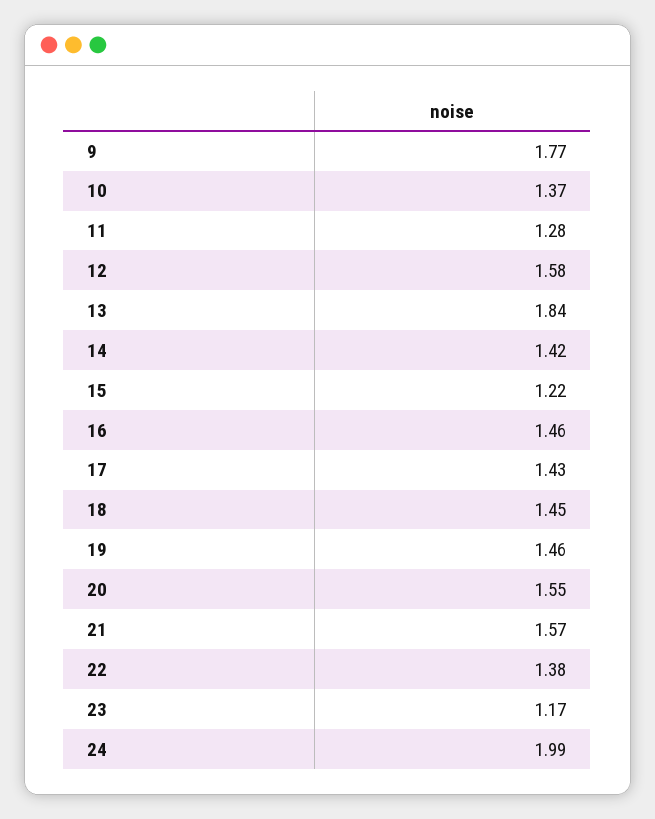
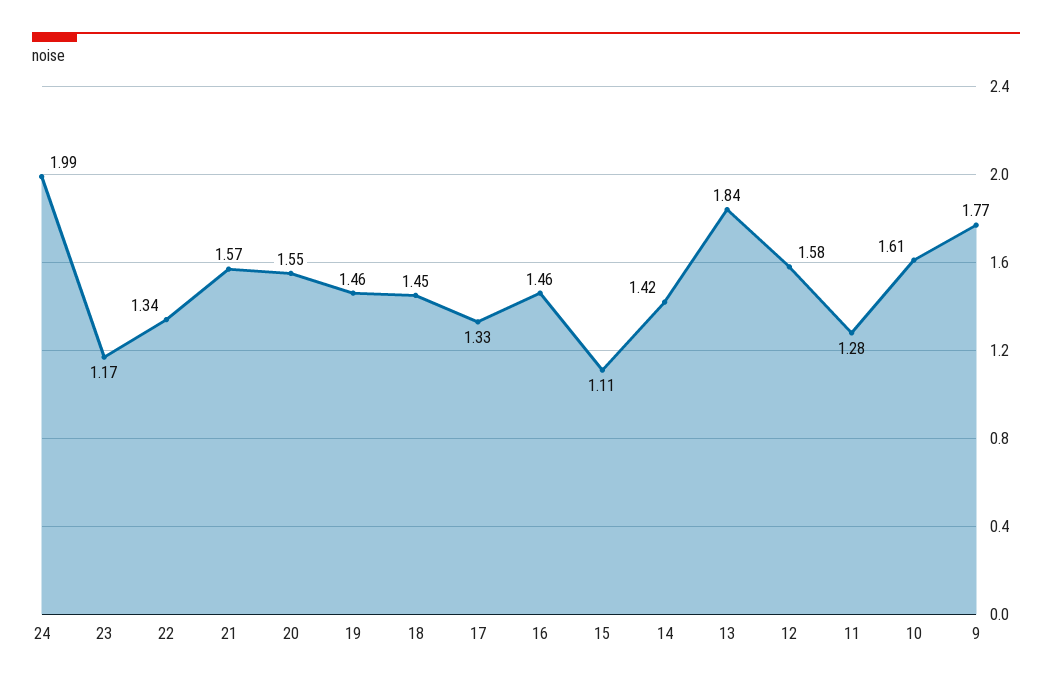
10: 1.37 -> 1.61
15: 1.22 -> 1.11
17: 1.43 -> 1.33
22: 1.38 -> 1.34

